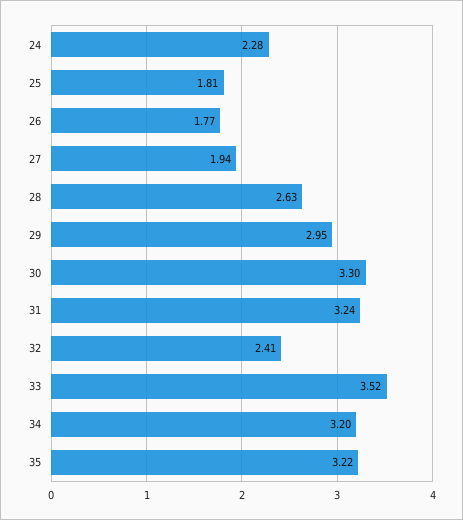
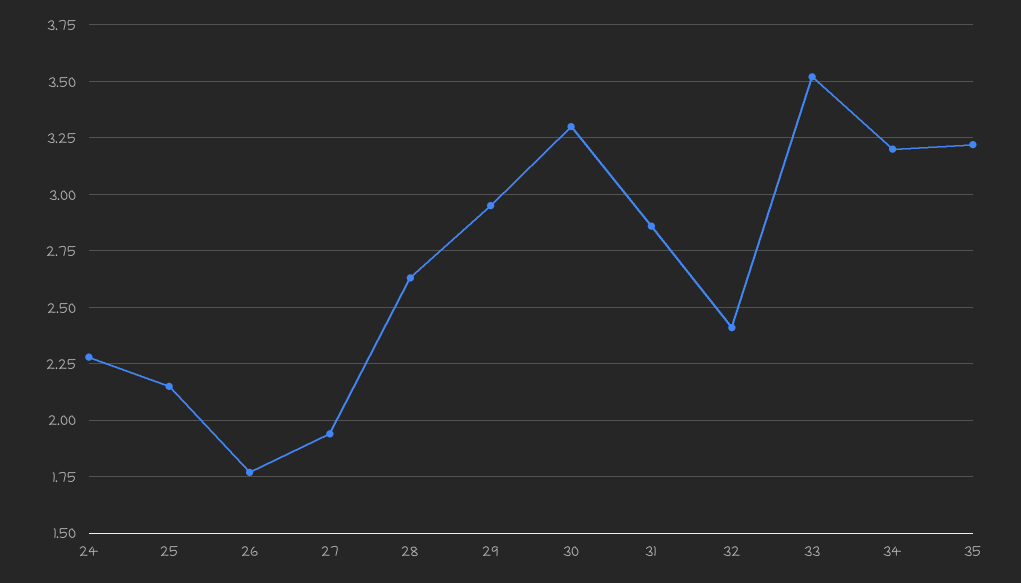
25: 1.81 -> 2.15
31: 3.24 -> 2.85

